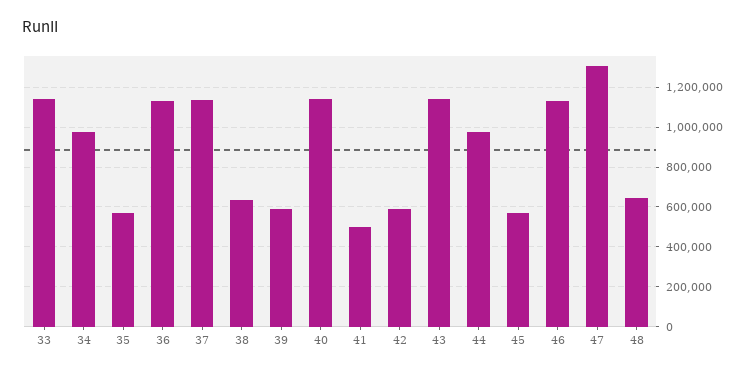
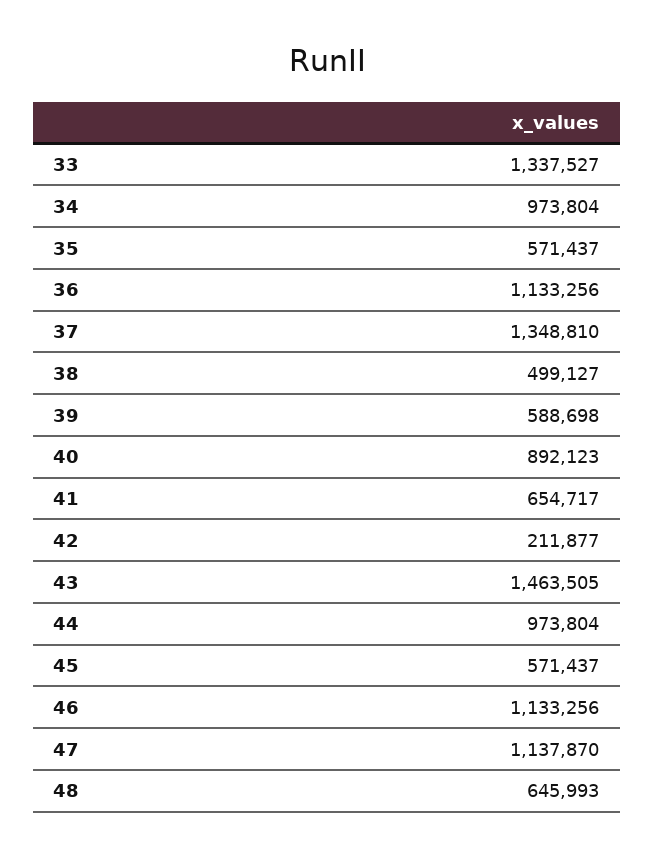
33: 1150000 -> 1337527
37: 1150000 -> 1348810
38: 650000 -> 499127
40: 1150000 -> 892123
41: 500000 -> 654717
42: 600000 -> 211877
43: 1150000 -> 1463505
47: 1300000 -> 1137870

